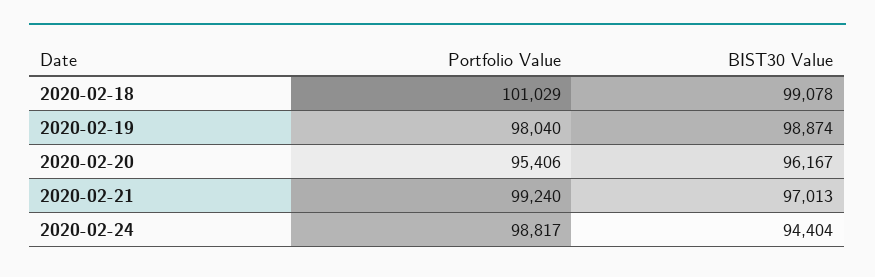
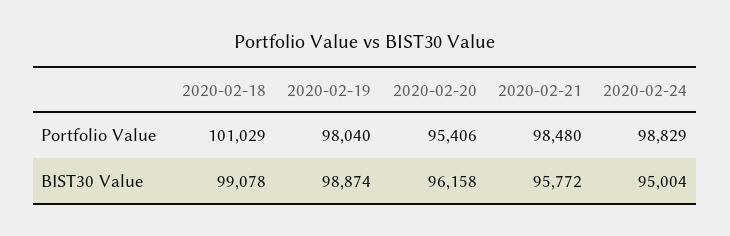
BIST30 Value, 2020-02-20: 96167 -> 96158
Portfolio Value, 2020-02-21: 99240 -> 98480
BIST30 Value, 2020-02-21: 97013 -> 95772
Portfolio Value, 2020-02-24: 98817 -> 98829
BIST30 Value, 2020-02-24: 94404 -> 95004

